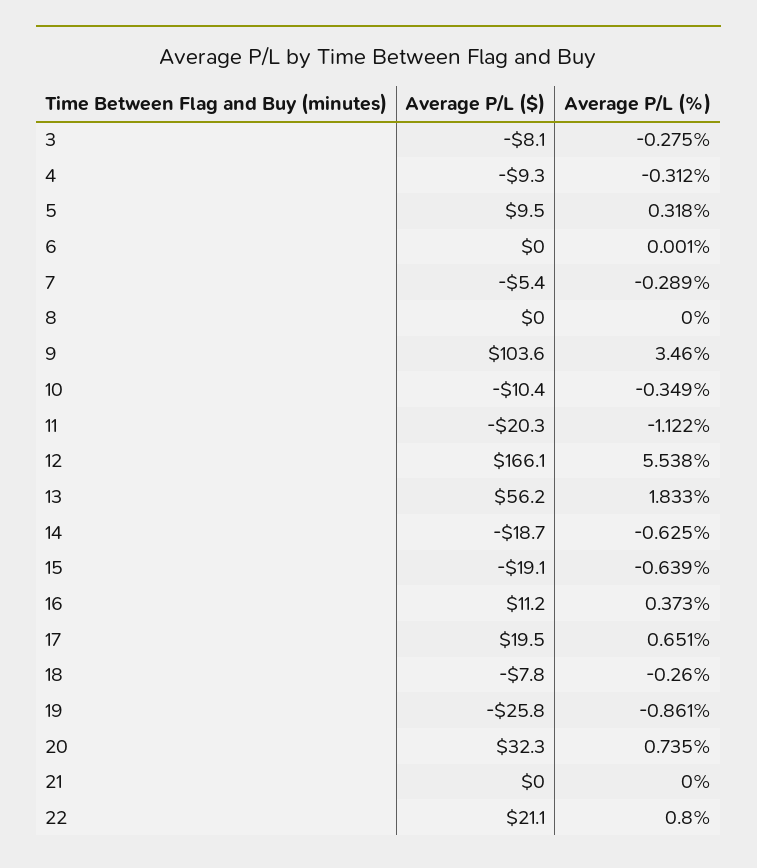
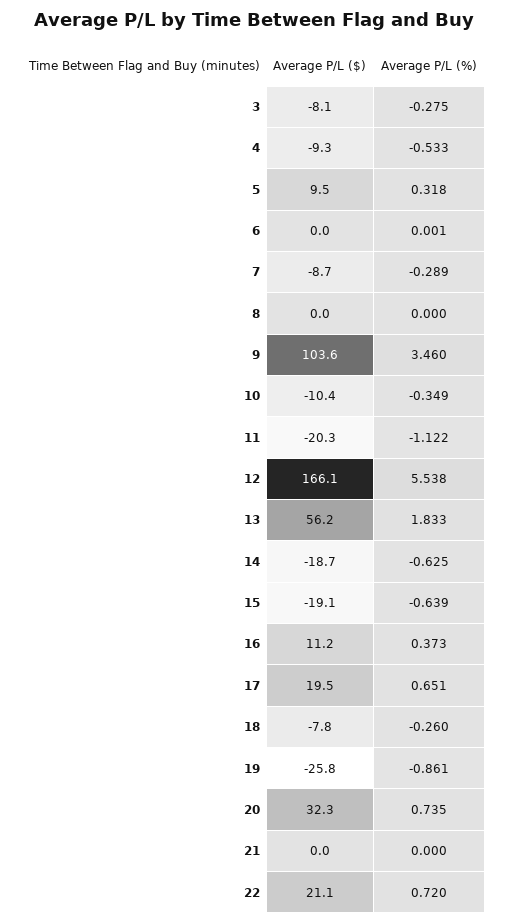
Average P/L (%), 4: -0.312 -> -0.533
Average P/L ($), 7: -5.4 -> -8.7
Average P/L (%), 22: 0.8 -> 0.72

